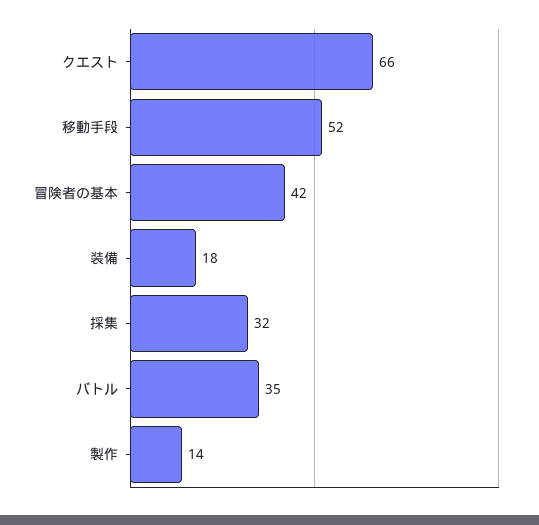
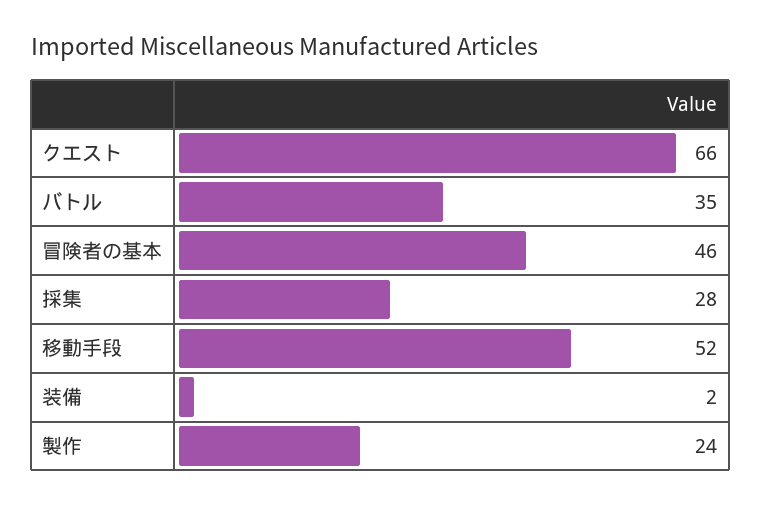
冒険者の基本: 42 -> 46
装備: 18 -> 2
採集: 32 -> 28
製作: 14 -> 24

